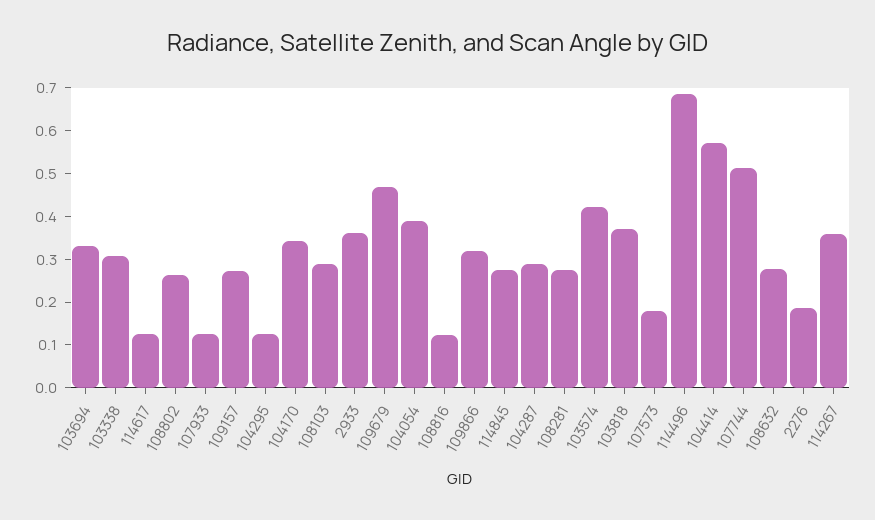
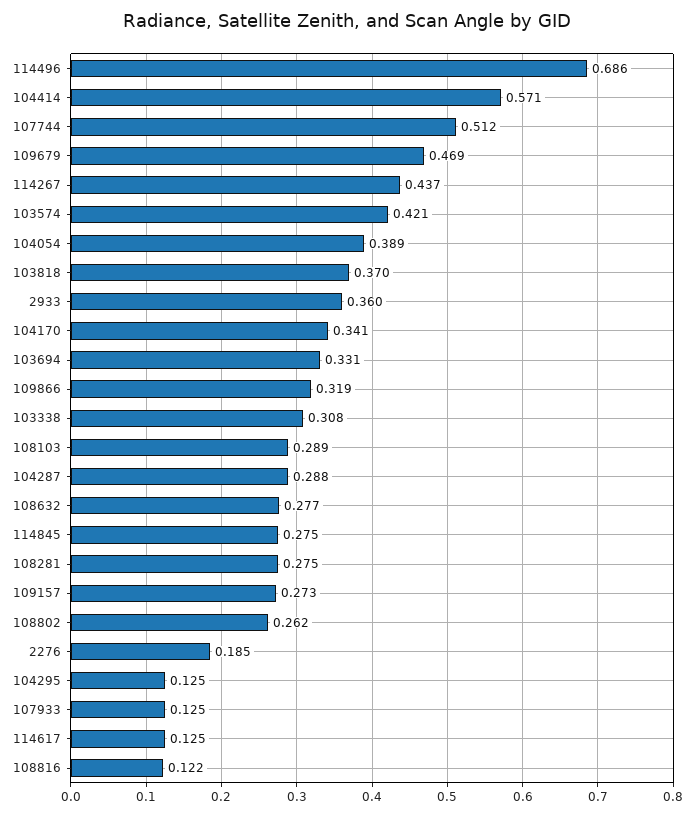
107573: 0.18 -> none
114267: 0.36 -> 0.437

